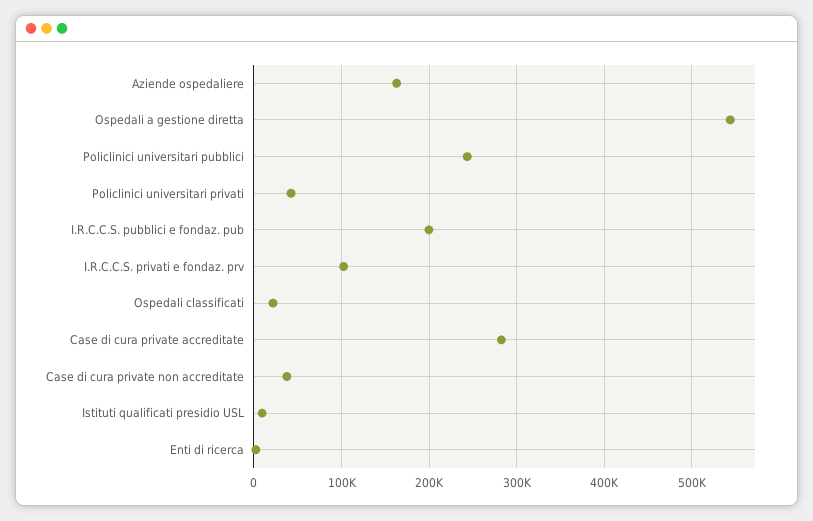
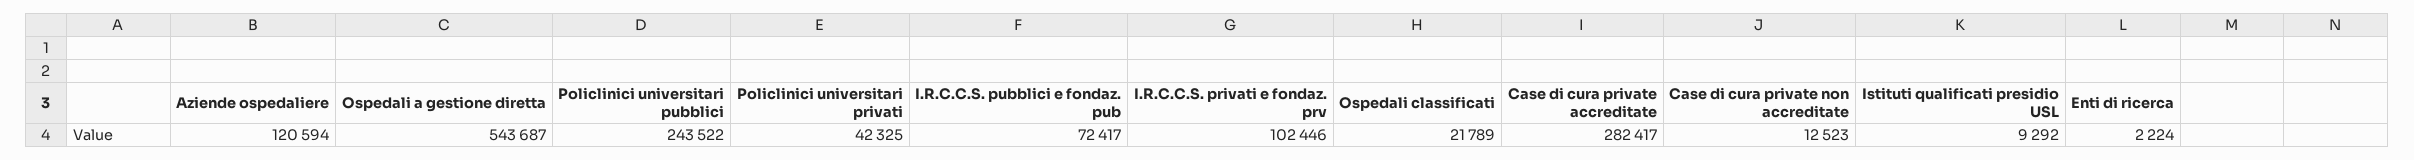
Aziende ospedaliere: 160000 -> 120594
I.R.C.C.S. pubblici e fondaz. pub: 200000 -> 72417
Case di cura private non accreditate: 40000 -> 12523

